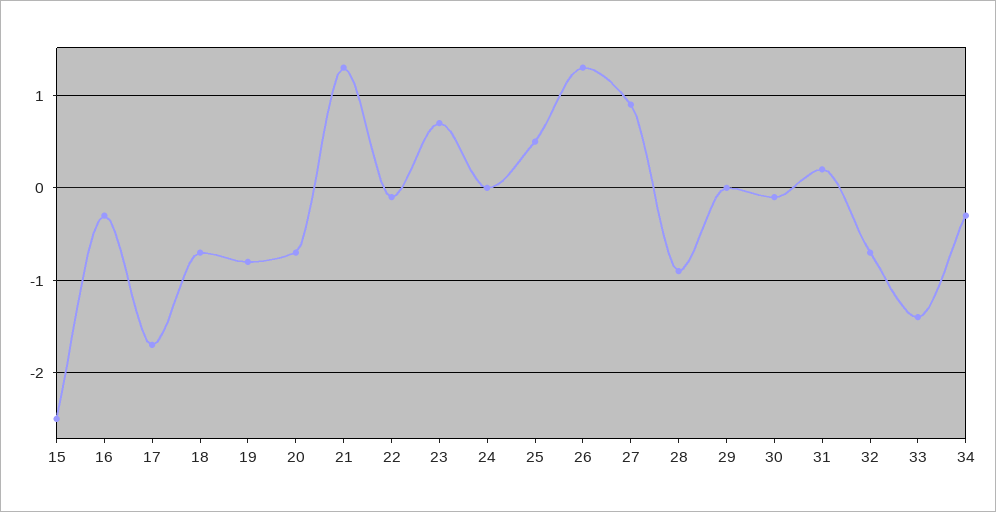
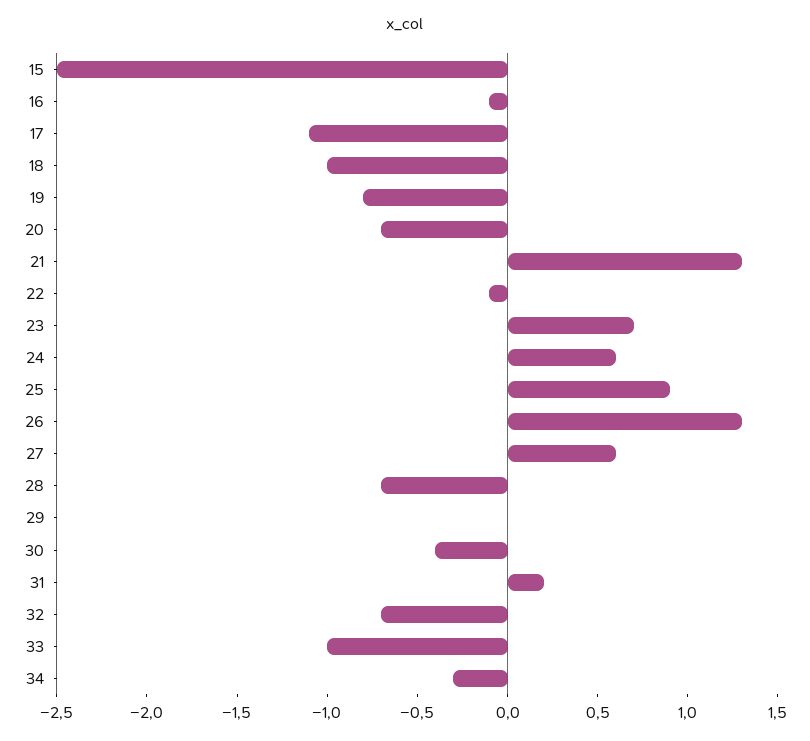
16: -0.3 -> -0.1
17: -1.7 -> -1.1
18: -0.7 -> -1
24: 0 -> 0.6
25: 0.5 -> 0.9
27: 0.9 -> 0.6
28: -0.9 -> -0.7
30: -0.1 -> -0.4
33: -1.4 -> -1

